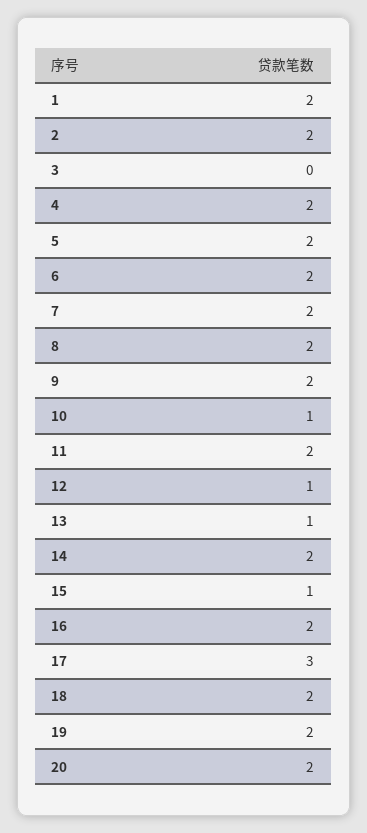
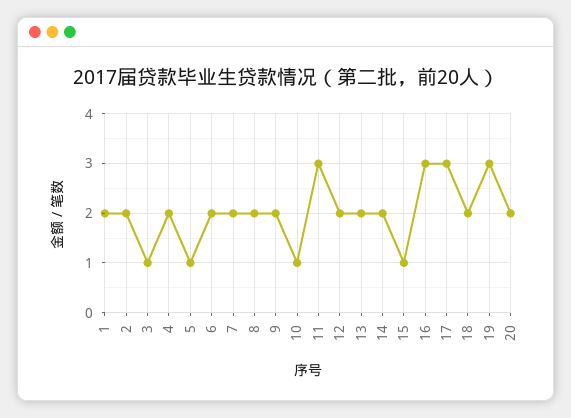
3: 0 -> 1
5: 2 -> 1
11: 2 -> 3
12: 1 -> 2
13: 1 -> 2
16: 2 -> 3
19: 2 -> 3

